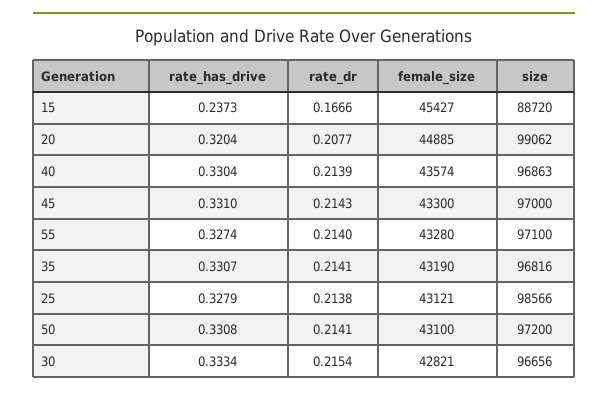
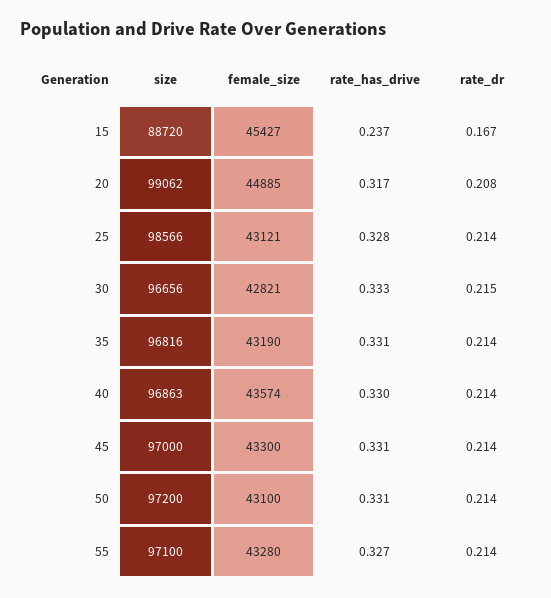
rate_has_drive, 20: 0.3204 -> 0.317

